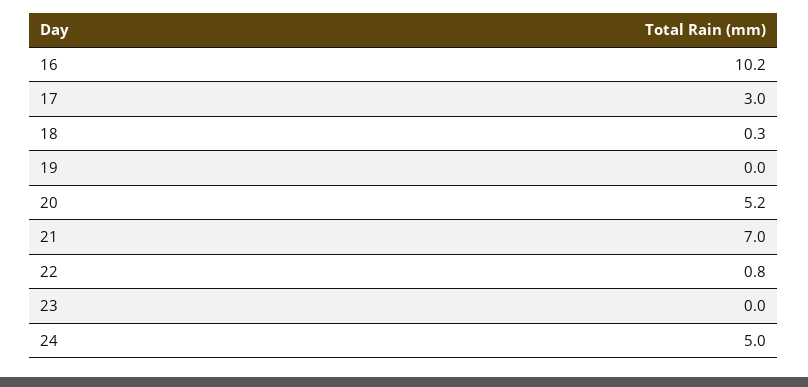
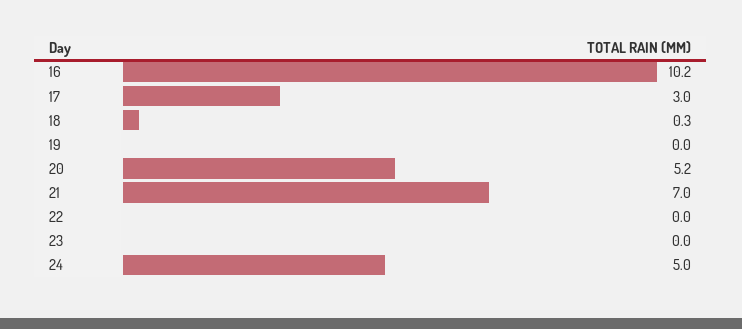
22: 0.8 -> 0

